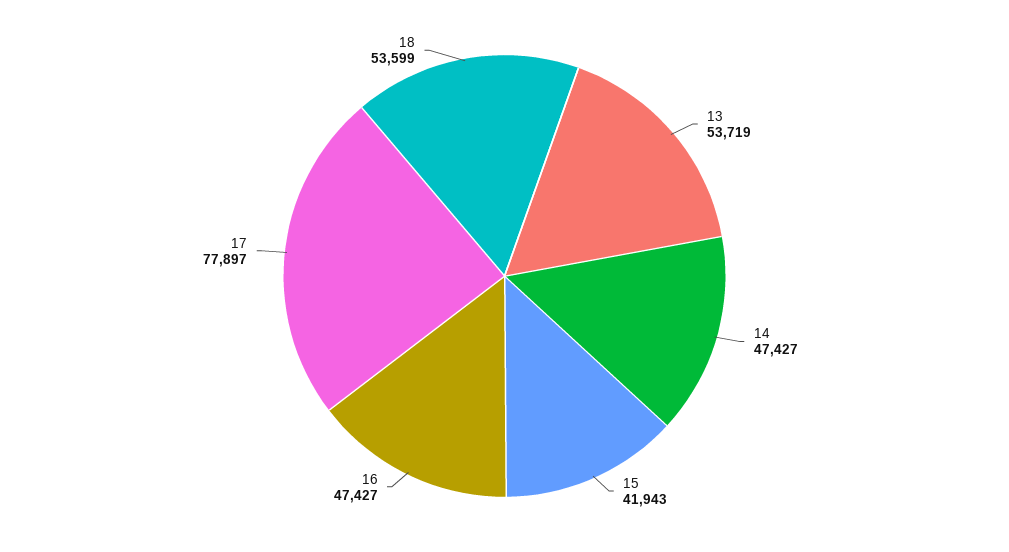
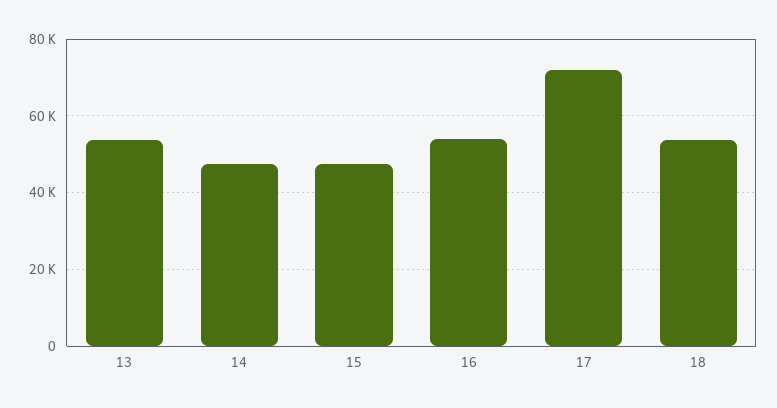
15: 41943 -> 48000
16: 47427 -> 54000
17: 77897 -> 72000

